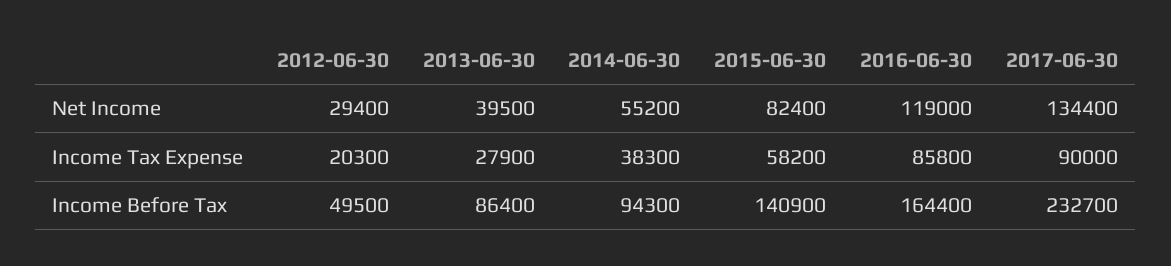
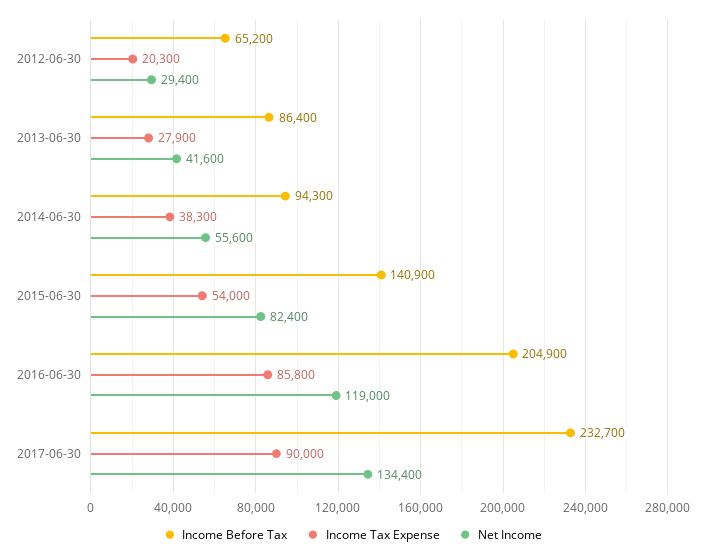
Net Income, 2013-06-30: 39500 -> 41600
Net Income, 2014-06-30: 55200 -> 55600
Income Tax Expense, 2015-06-30: 58200 -> 54000
Income Before Tax, 2012-06-30: 49500 -> 65200
Income Before Tax, 2016-06-30: 164400 -> 204900

